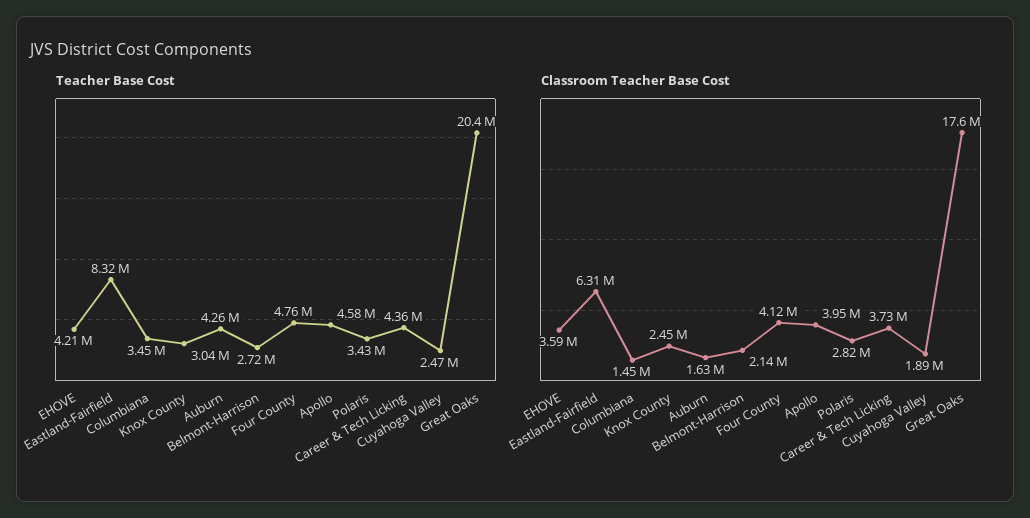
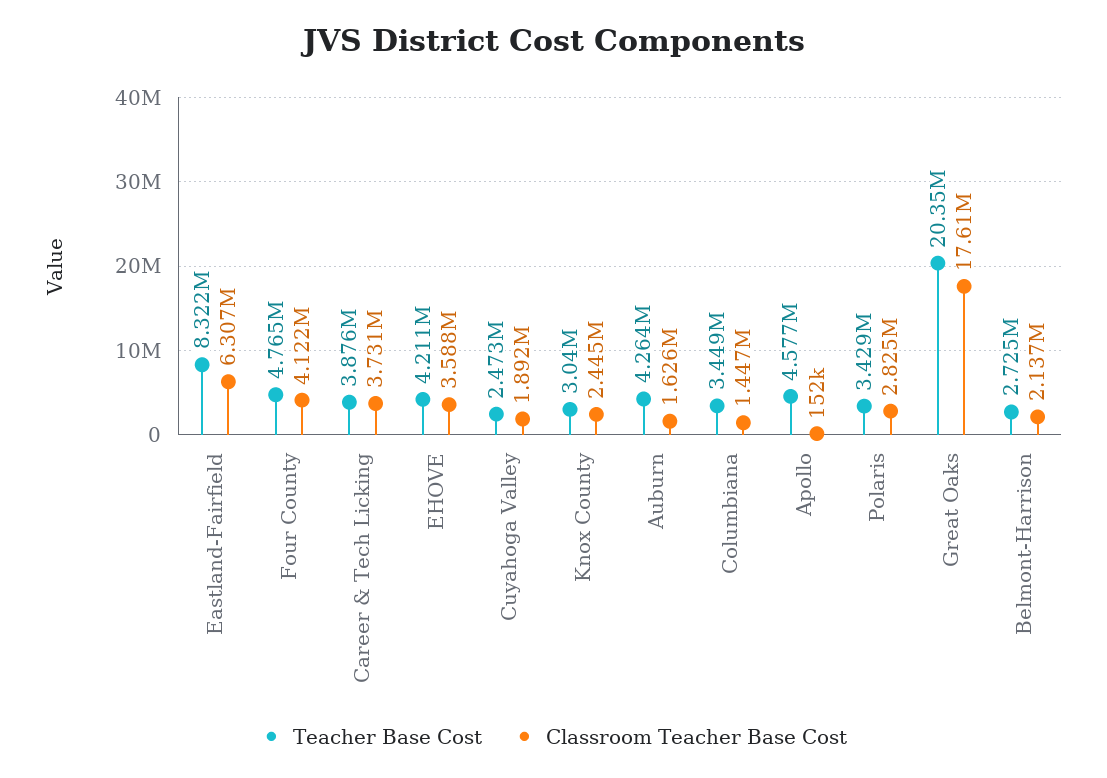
Teacher Base Cost, Career & Tech Licking: 4360000 -> 3876000
Classroom Teacher Base Cost, Apollo: 3950000 -> 152000

